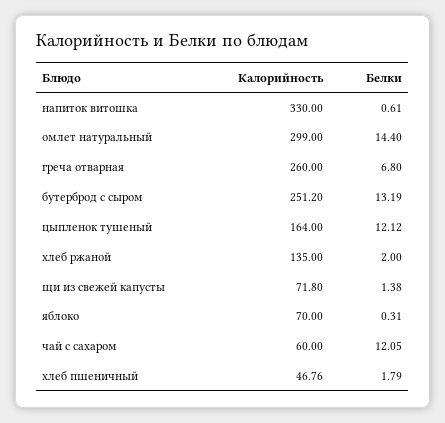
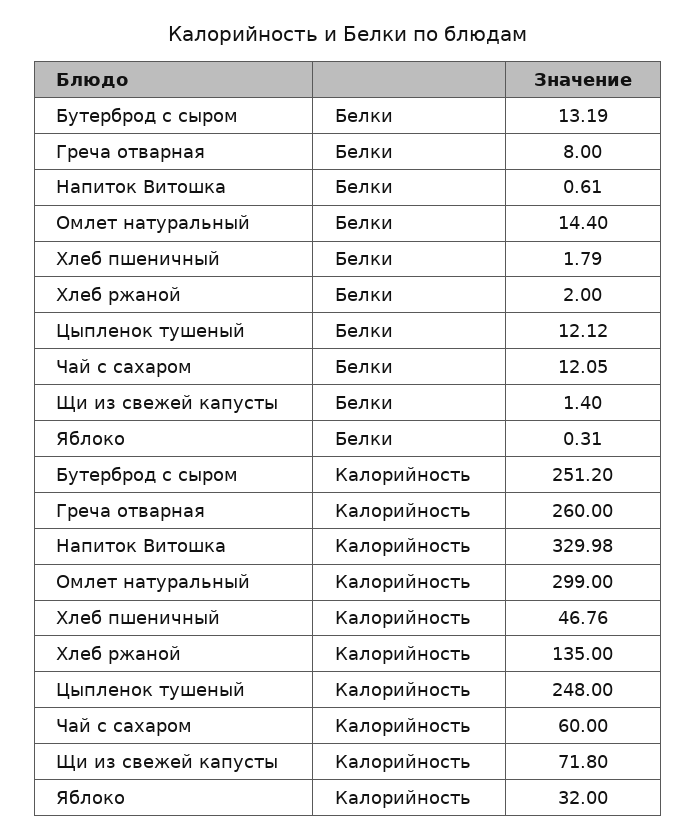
Калорийность, напиток витошка: 330 -> 329.98
Белки, греча отварная: 6.8 -> 8
Калорийность, цыпленок тушеный: 164 -> 248
Белки, щи из свежей капусты: 1.38 -> 1.4
Калорийность, яблоко: 70 -> 32

